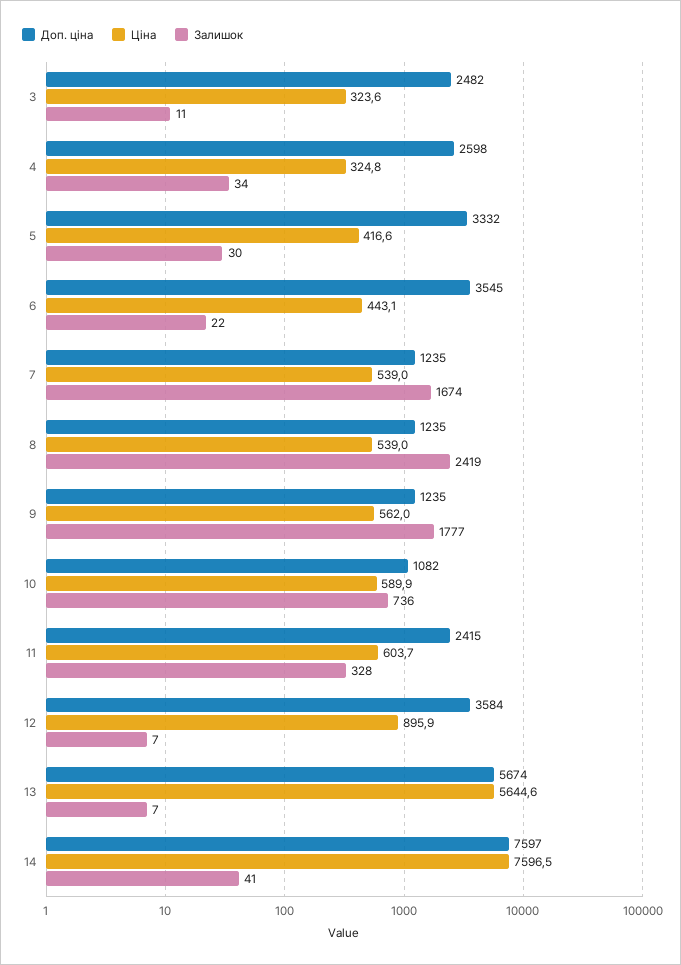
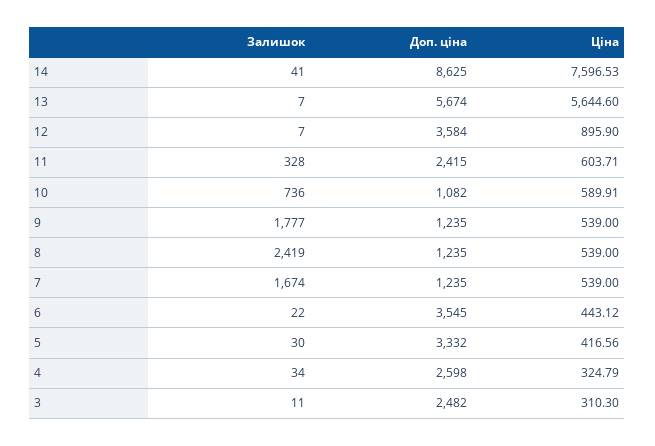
Ціна, 3: 323.6 -> 310.3
Ціна, 9: 562 -> 539
Доп. ціна, 14: 7597 -> 8625

